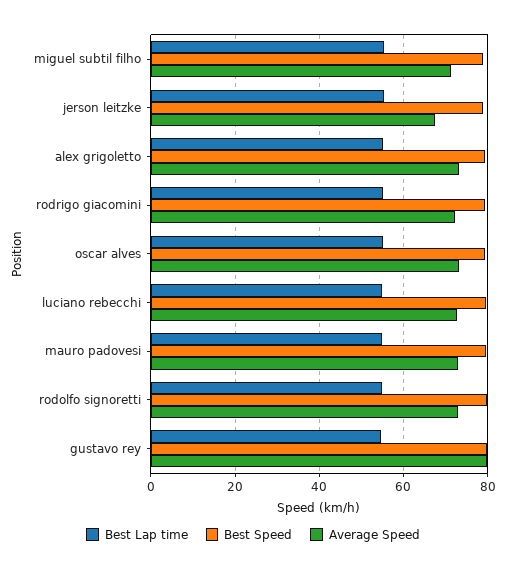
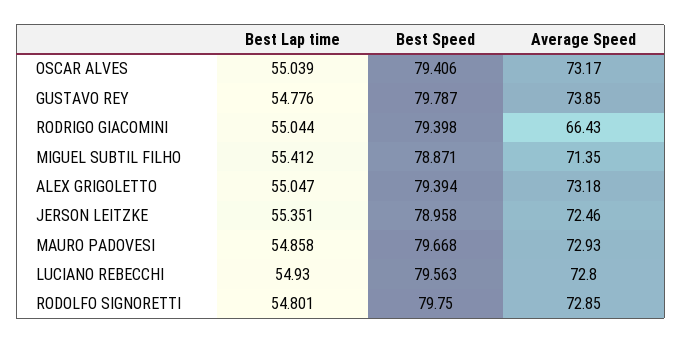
Average Speed, jerson leitzke: 68 -> 72.46
Average Speed, rodrigo giacomini: 72 -> 66.43
Average Speed, gustavo rey: 80 -> 73.85

